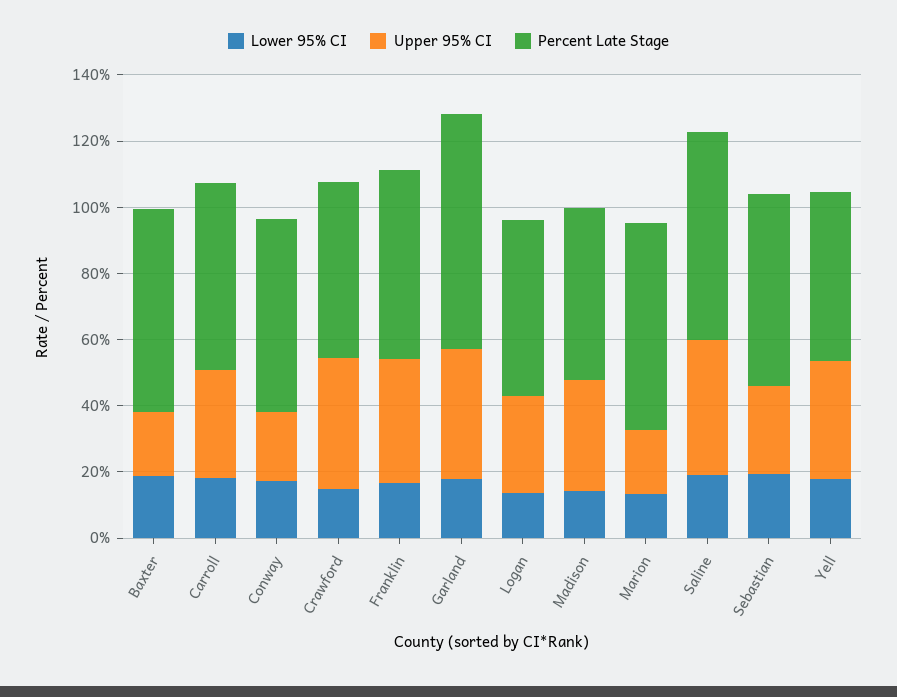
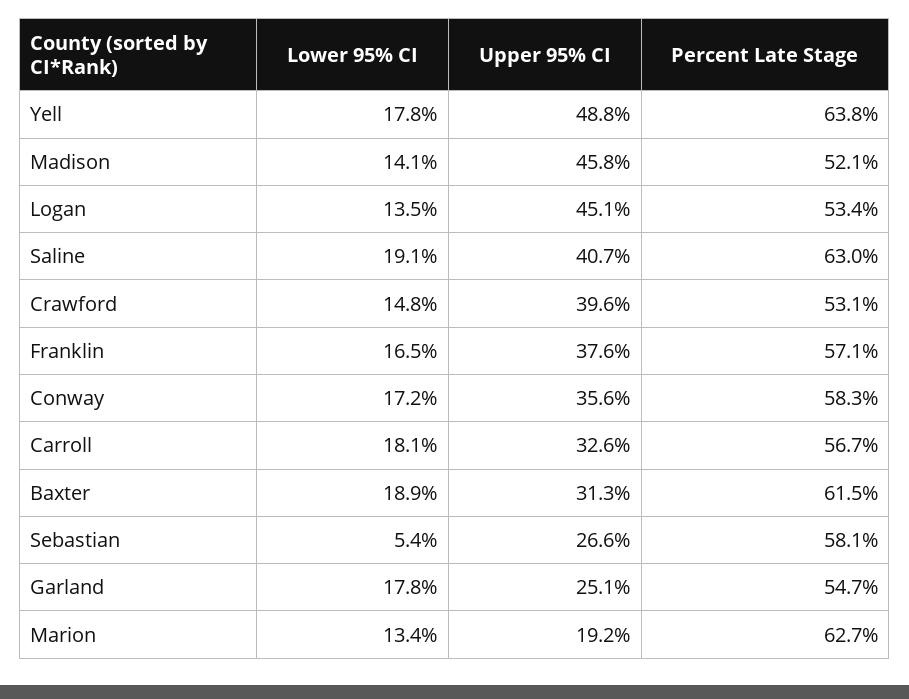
Upper 95% CI, Baxter: 20 -> 31.3
Upper 95% CI, Conway: 20 -> 35.6
Upper 95% CI, Garland: 40 -> 25.1
Percent Late Stage, Garland: 70 -> 54.7
Upper 95% CI, Logan: 30 -> 45.1
Upper 95% CI, Madison: 35 -> 45.8
Lower 95% CI, Sebastian: 20 -> 5.4
Upper 95% CI, Yell: 35 -> 48.8
Percent Late Stage, Yell: 50 -> 63.8

